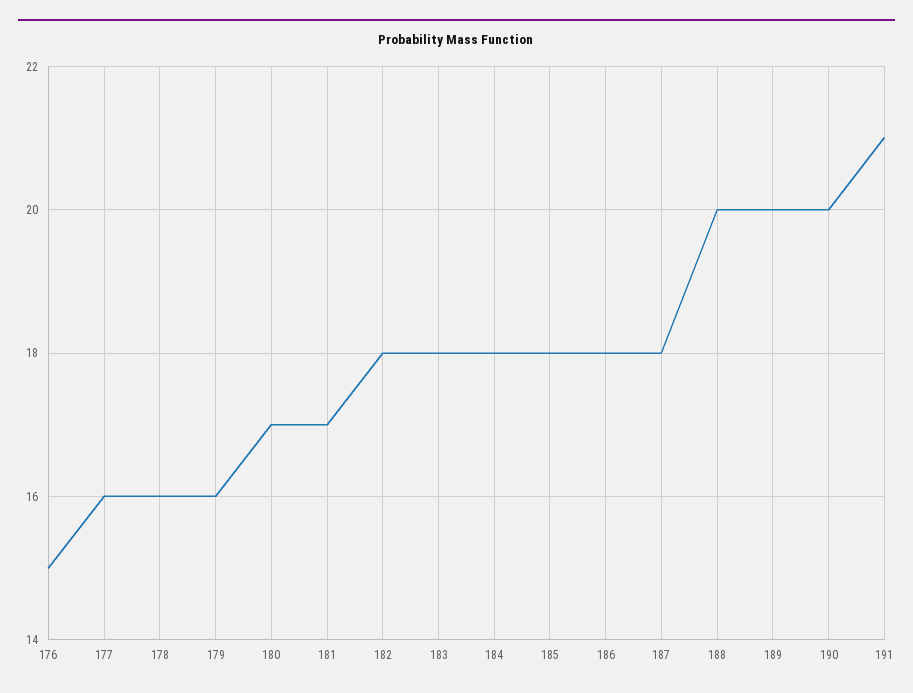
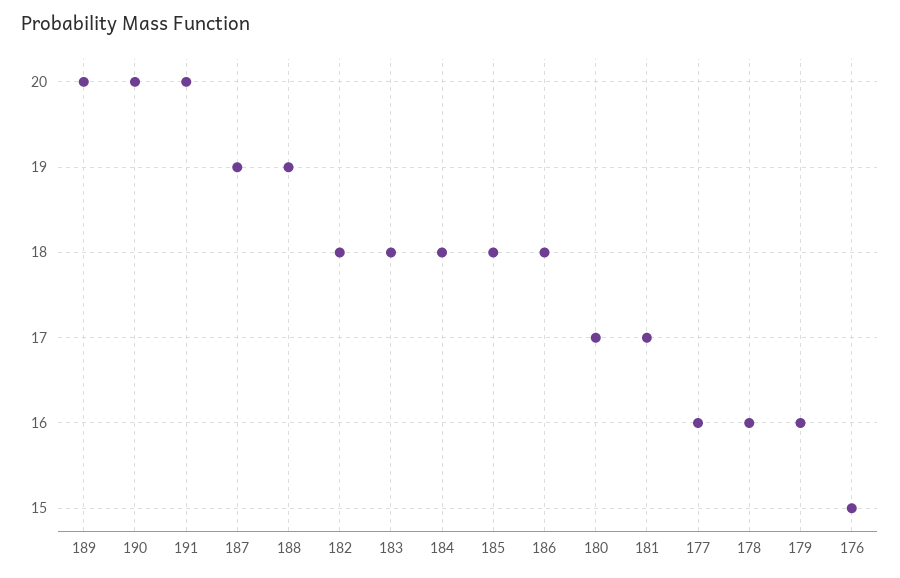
187: 18 -> 19
188: 20 -> 19
191: 21 -> 20

